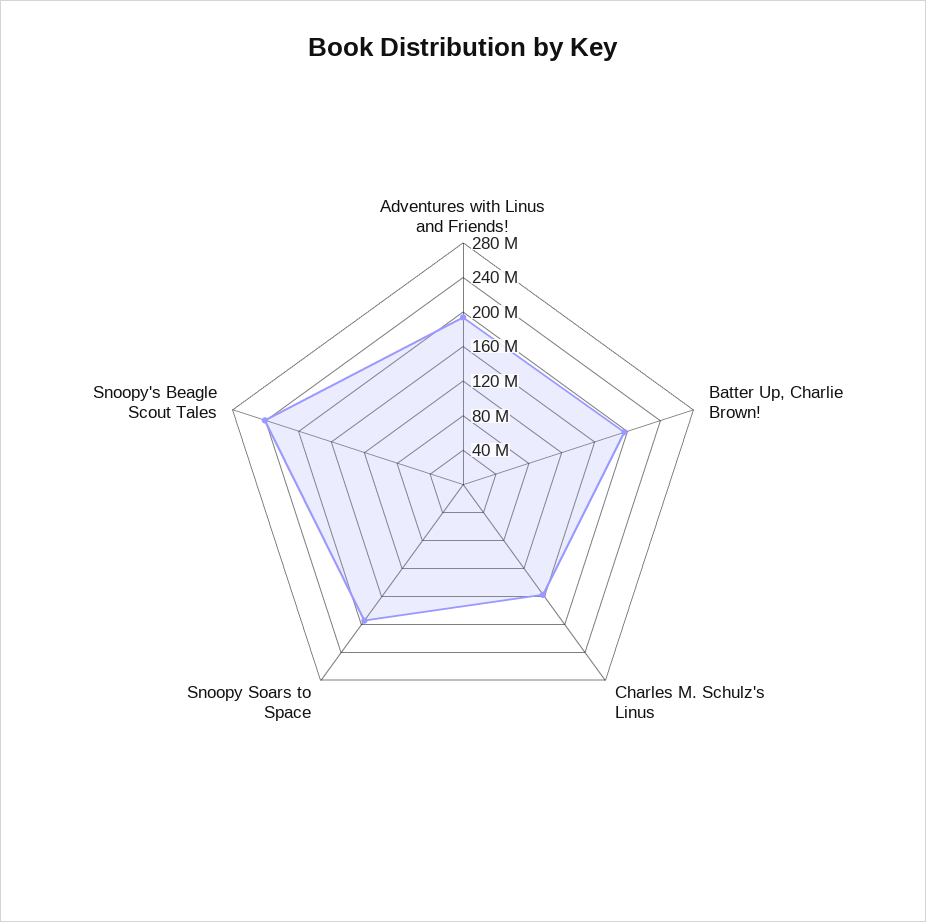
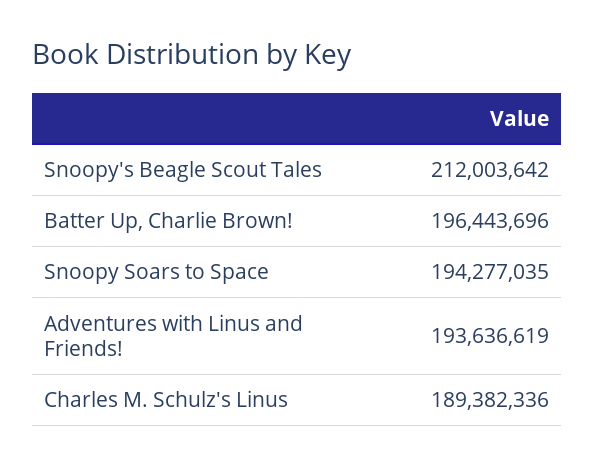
Charles M. Schulz's Linus: 160000000 -> 189382336
Snoopy's Beagle Scout Tales: 240000000 -> 212003642

